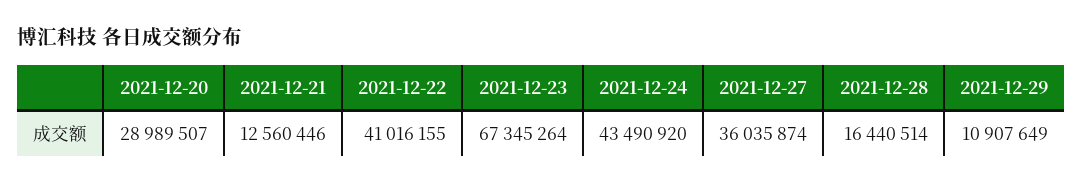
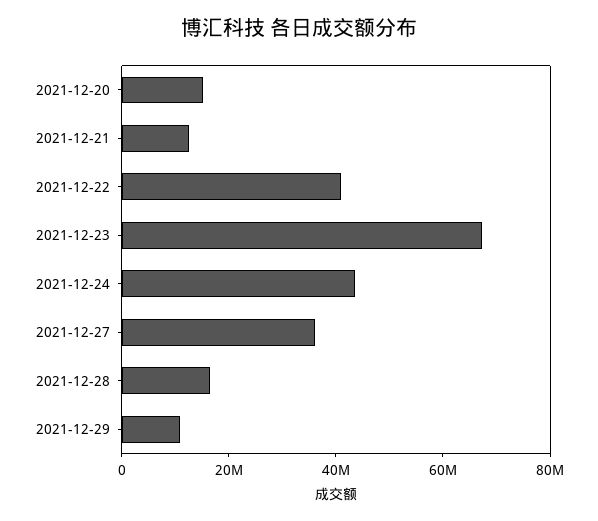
2021-12-20: 28989507 -> 15000000

